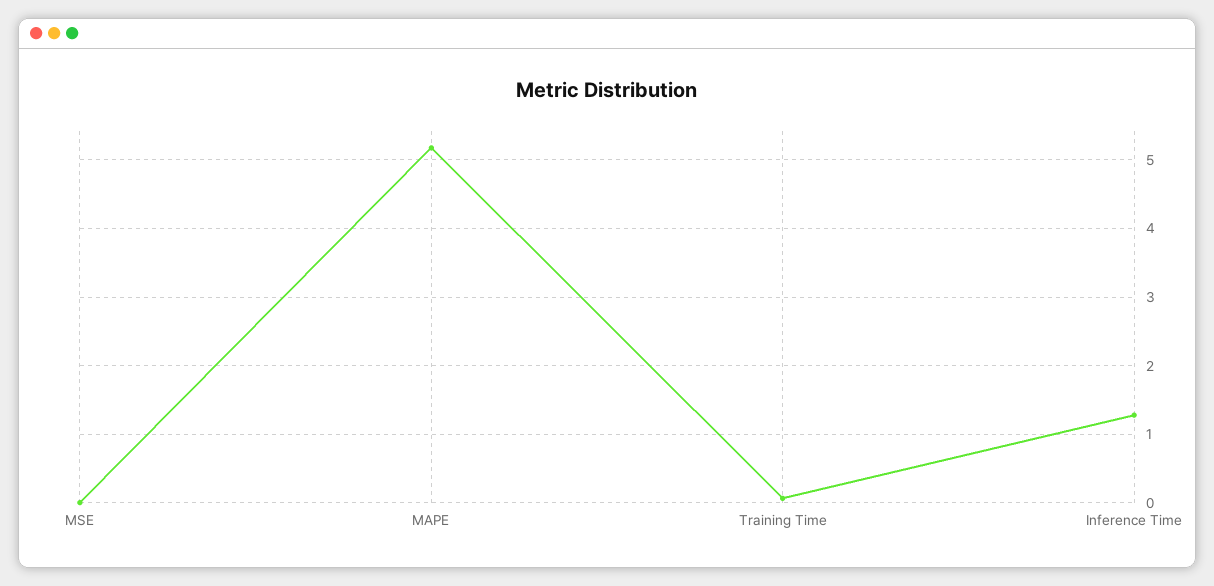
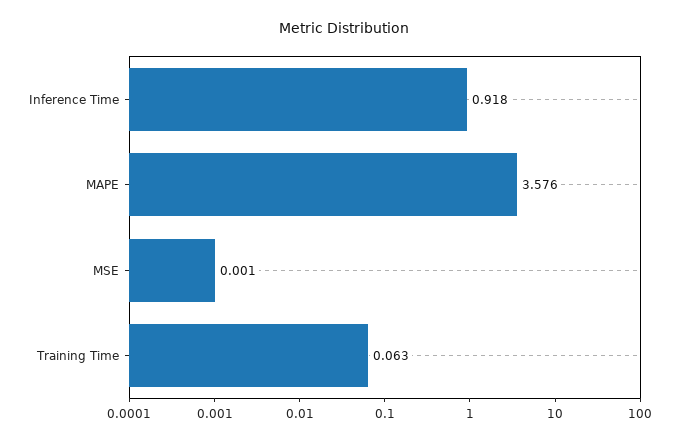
MAPE: 5.2 -> 3.576
Inference Time: 1.3 -> 0.918

